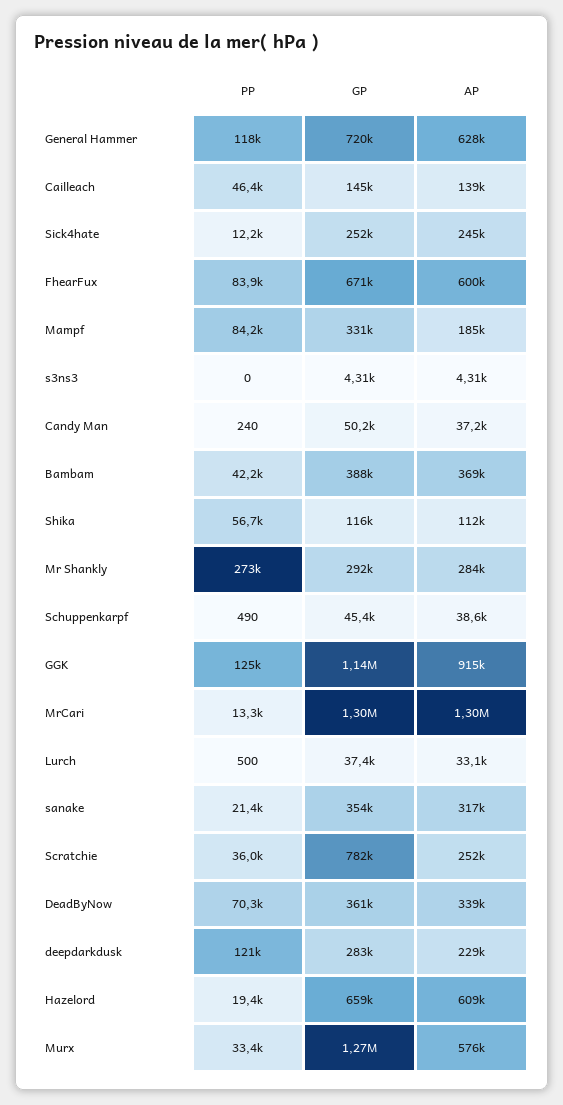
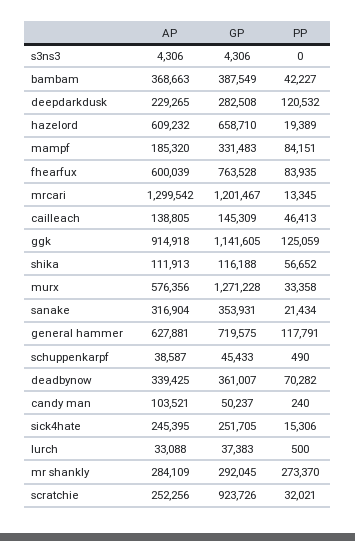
PP, Sick4hate: 12200 -> 15306
GP, FhearFux: 671000 -> 763528
AP, Candy Man: 37200 -> 103521
GP, MrCari: 1300000 -> 1201467
PP, Scratchie: 36000 -> 32021
GP, Scratchie: 782000 -> 923726

